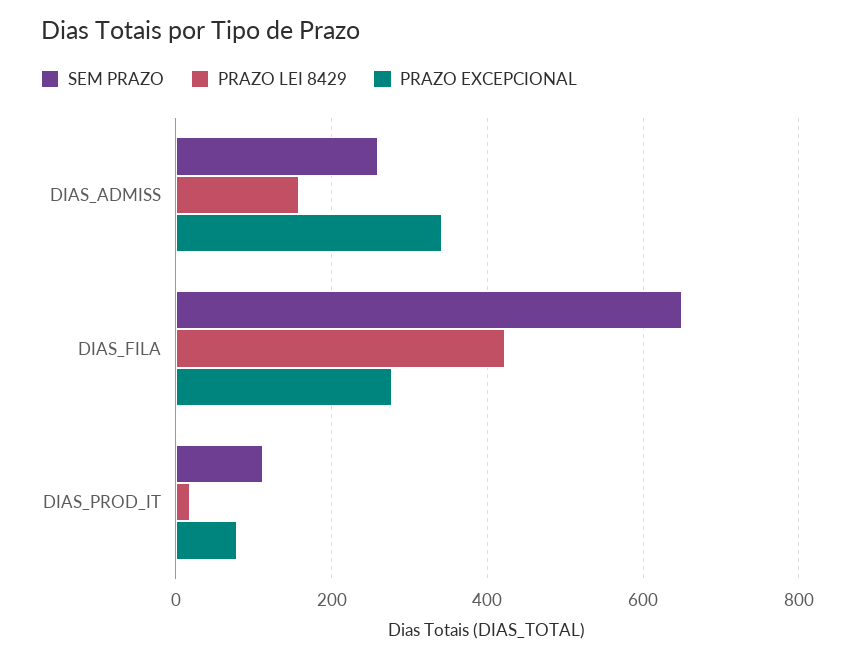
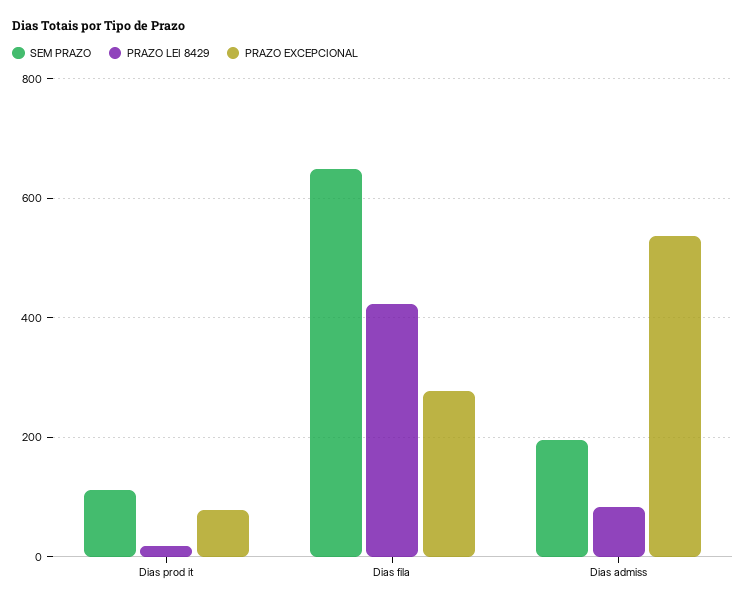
SEM PRAZO, DIAS_ADMISS: 260 -> 200
PRAZO LEI 8429, DIAS_ADMISS: 160 -> 80
PRAZO EXCEPCIONAL, DIAS_ADMISS: 340 -> 540

